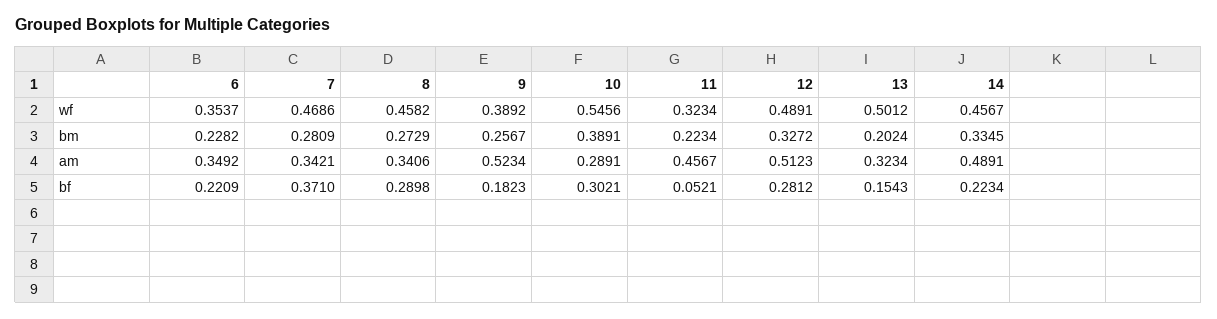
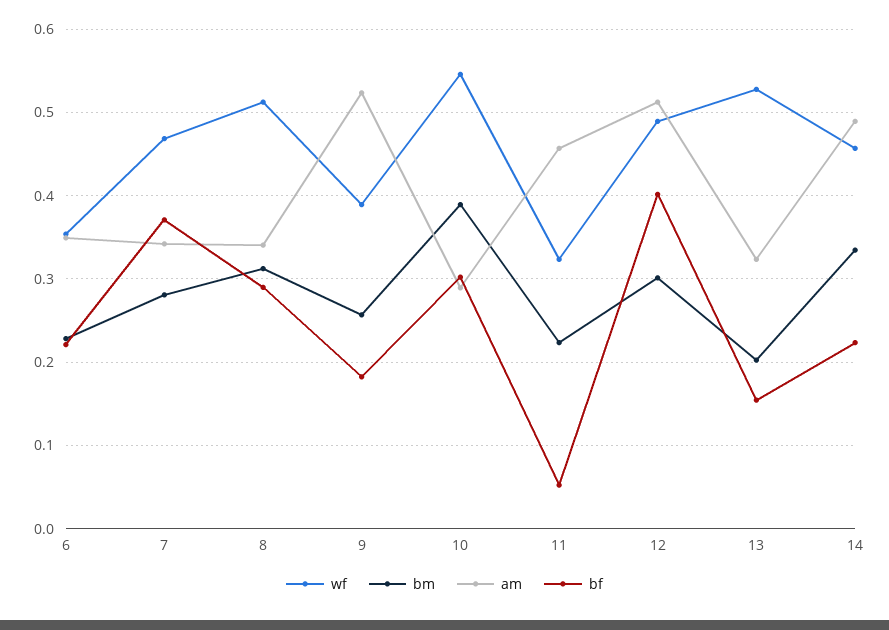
wf, 8: 0.4582 -> 0.51
wf, 13: 0.5012 -> 0.53
bm, 8: 0.2729 -> 0.31
bm, 12: 0.3272 -> 0.3
bf, 12: 0.2812 -> 0.4

